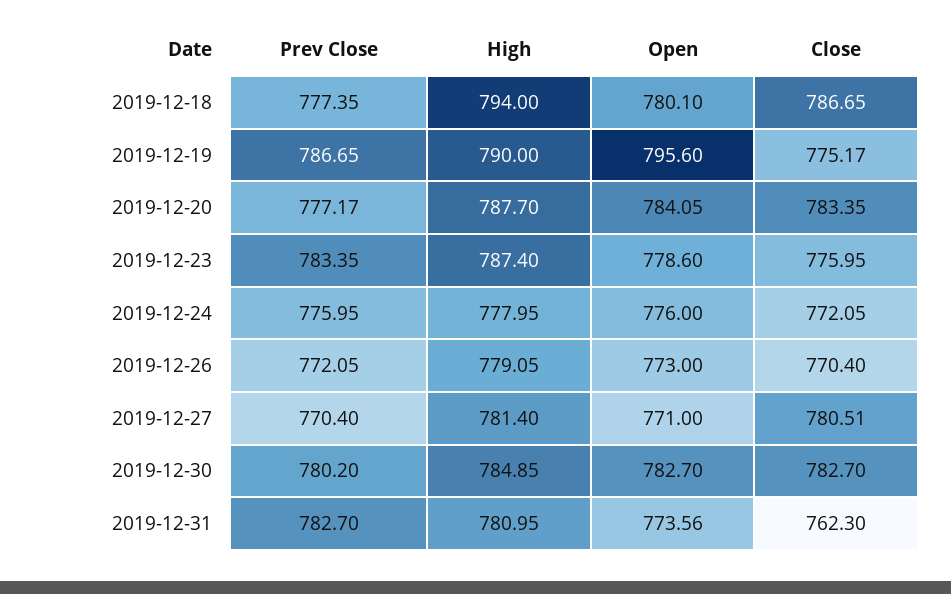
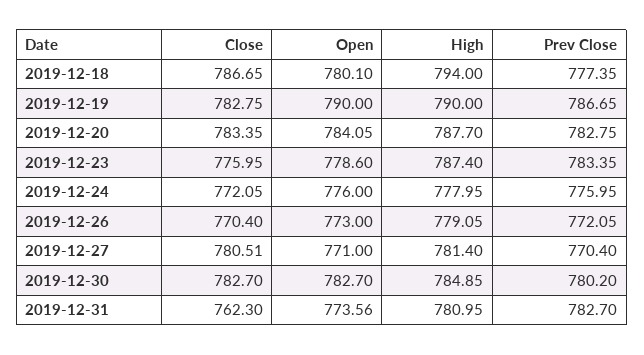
Open, 2019-12-19: 795.6 -> 790
Close, 2019-12-19: 775.17 -> 782.75
Prev Close, 2019-12-20: 777.17 -> 782.75

